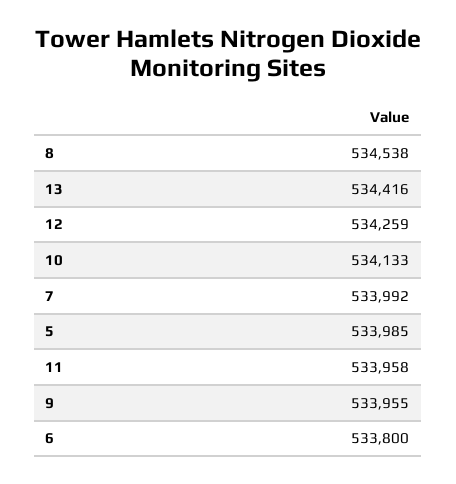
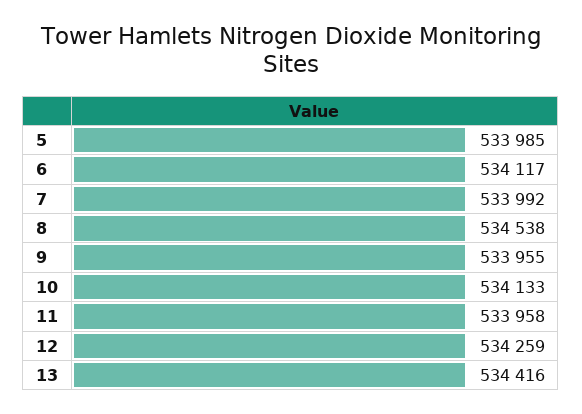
6: 533800 -> 534117

